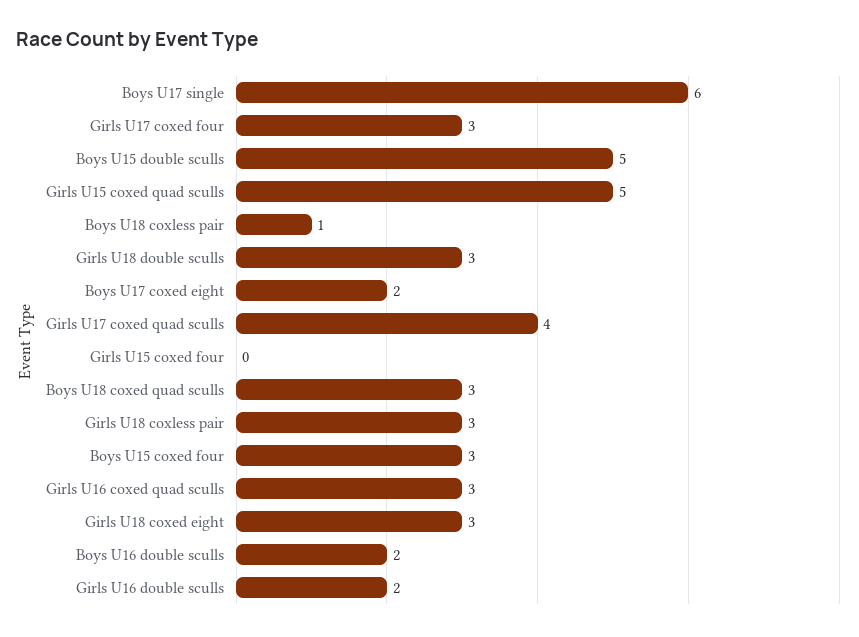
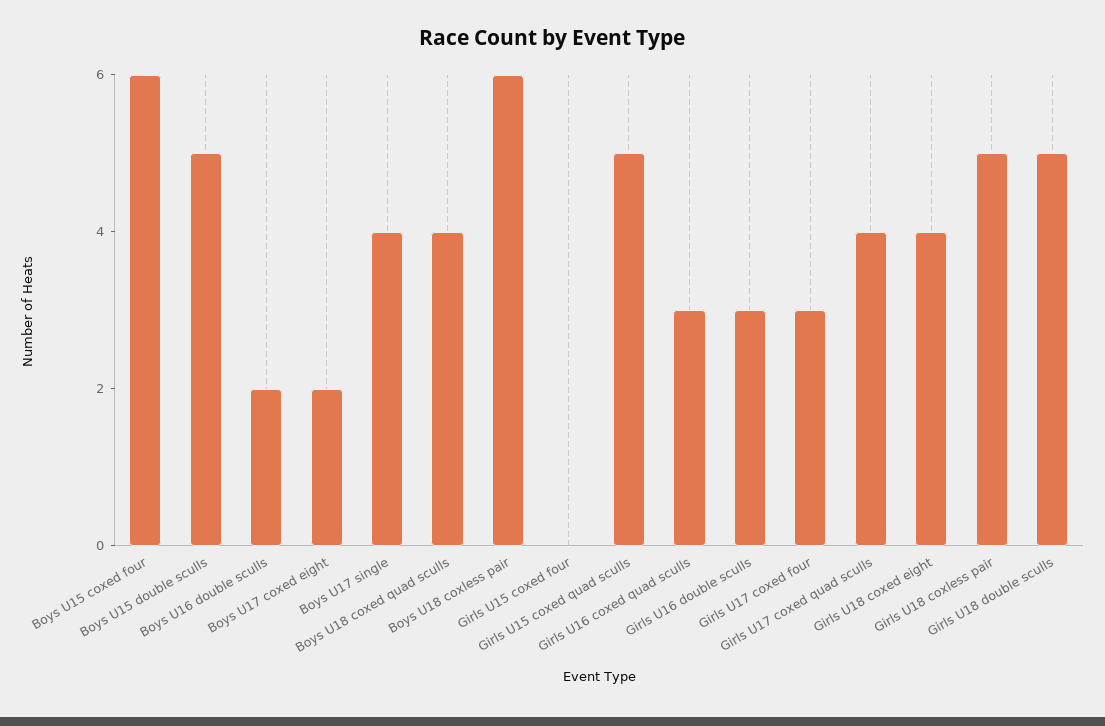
Boys U17 single: 6 -> 4
Boys U18 coxless pair: 1 -> 6
Girls U18 double sculls: 3 -> 5
Boys U18 coxed quad sculls: 3 -> 4
Girls U18 coxless pair: 3 -> 5
Boys U15 coxed four: 3 -> 6
Girls U18 coxed eight: 3 -> 4
Girls U16 double sculls: 2 -> 3

